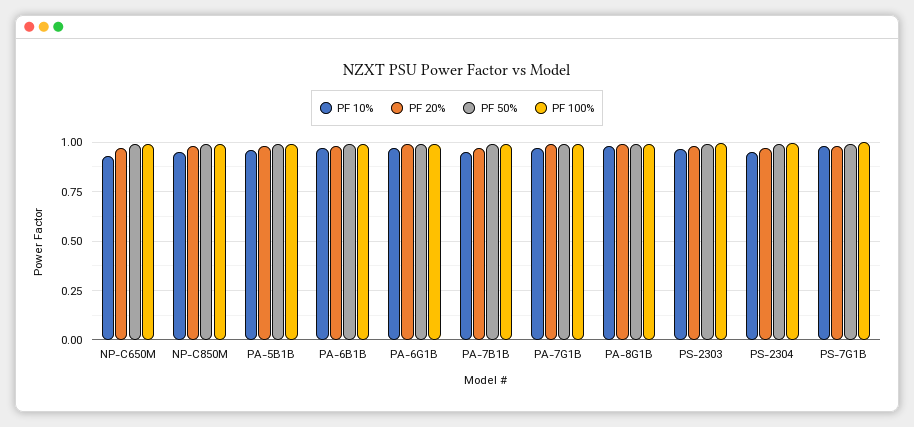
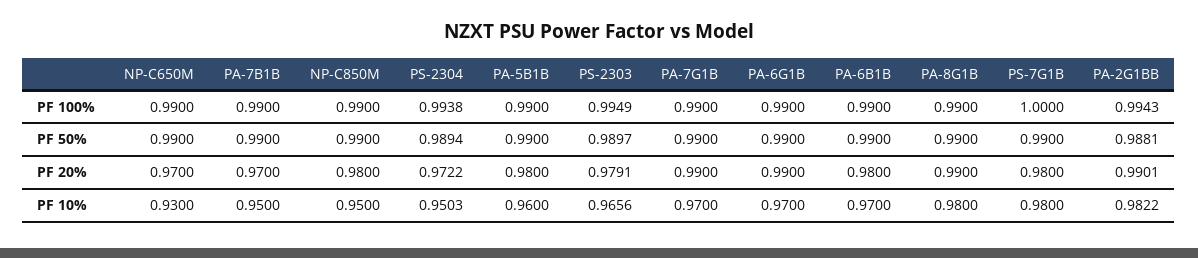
PF 100%, PA-2G1BB: none -> 0.9943
PF 50%, PA-2G1BB: none -> 0.9881
PF 20%, PA-2G1BB: none -> 0.9901
PF 10%, PA-2G1BB: none -> 0.9822

